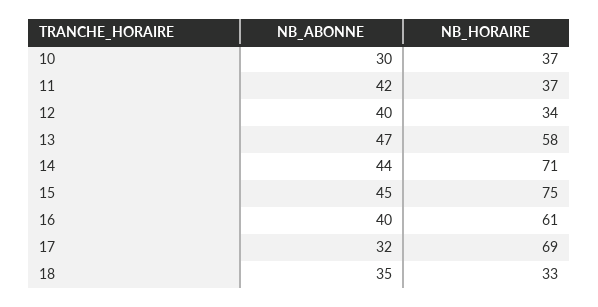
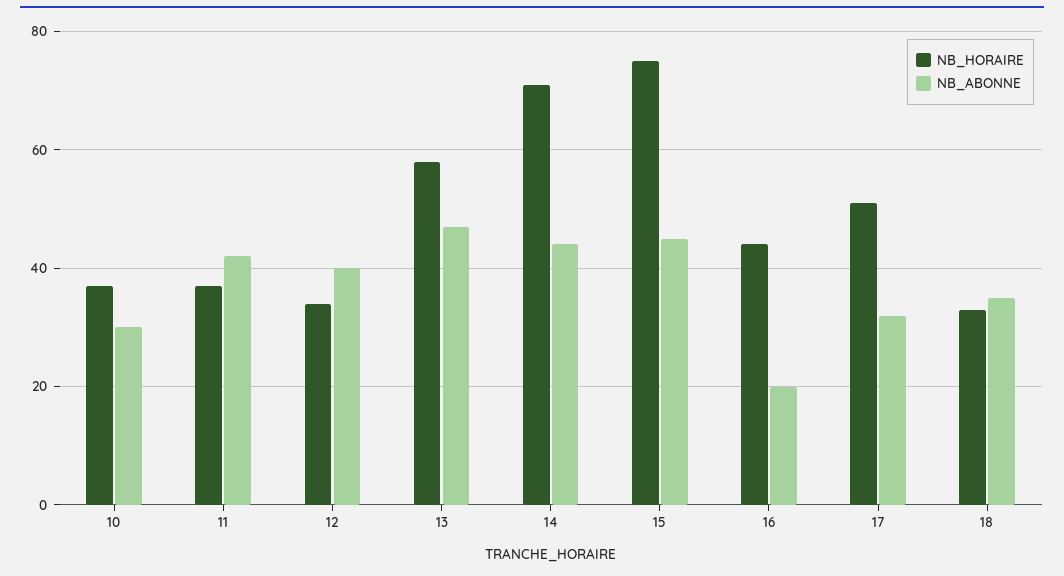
NB_ABONNE, 16: 40 -> 20
NB_HORAIRE, 16: 61 -> 45
NB_HORAIRE, 17: 69 -> 50

